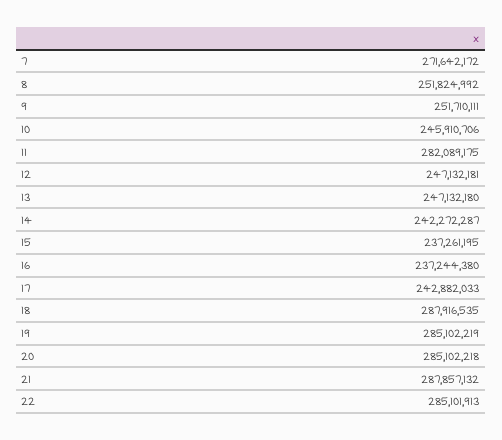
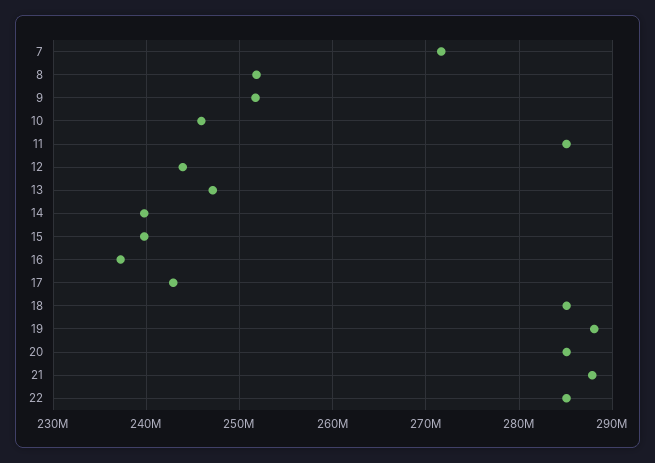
11: 282089175 -> 285000000
12: 247132181 -> 244000000
14: 242272287 -> 240000000
15: 237261195 -> 240000000
18: 287916535 -> 285000000
19: 285102219 -> 288000000

